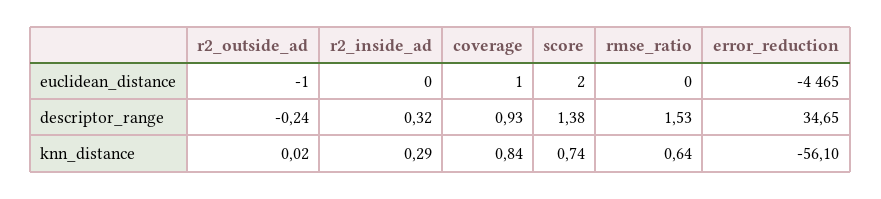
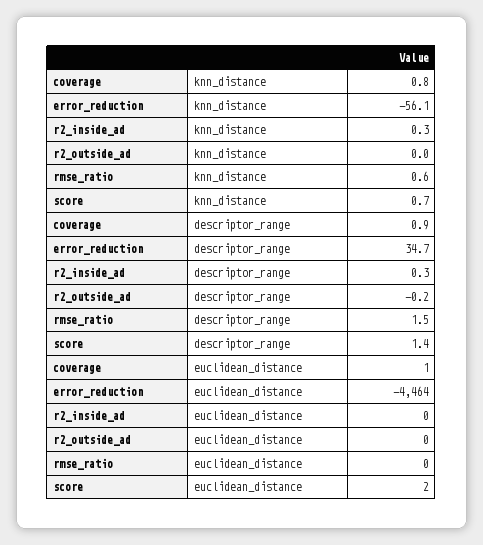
r2_outside_ad, euclidean_distance: -1 -> 0
error_reduction, euclidean_distance: -4465 -> -4464

